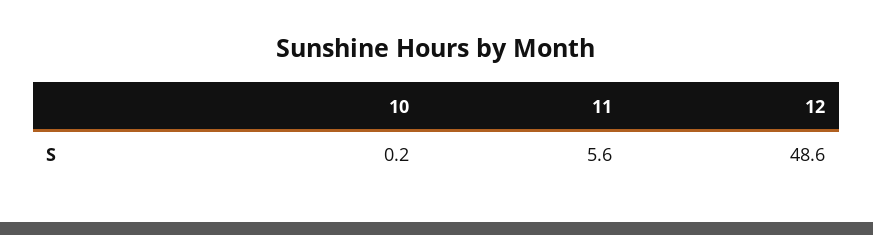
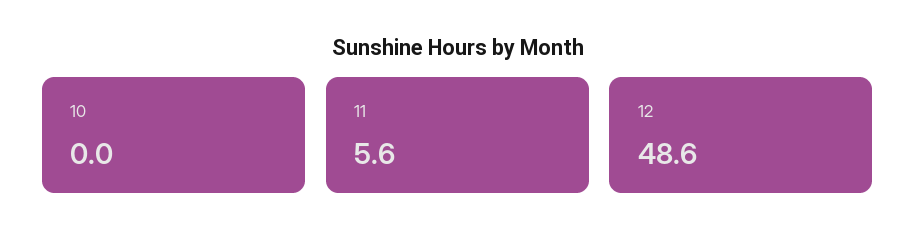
10: 0.2 -> 0

